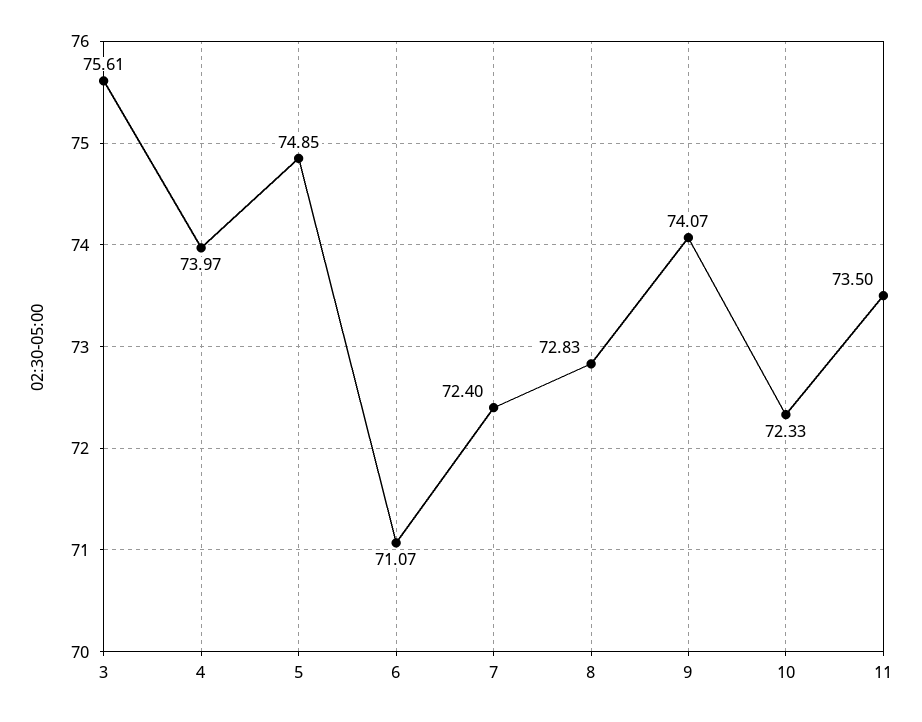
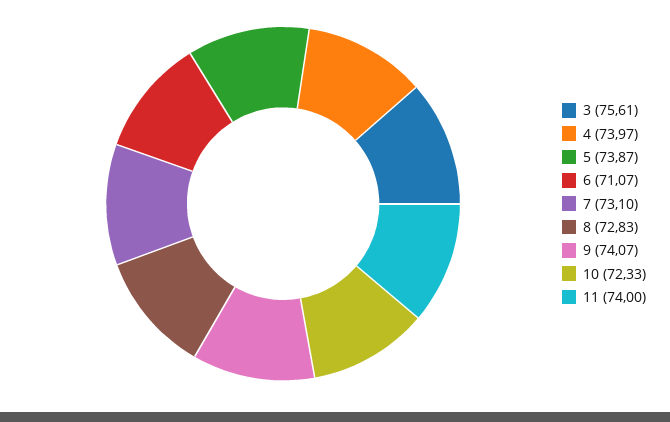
5: 74.85 -> 73.87
7: 72.4 -> 73.1
11: 73.5 -> 74

